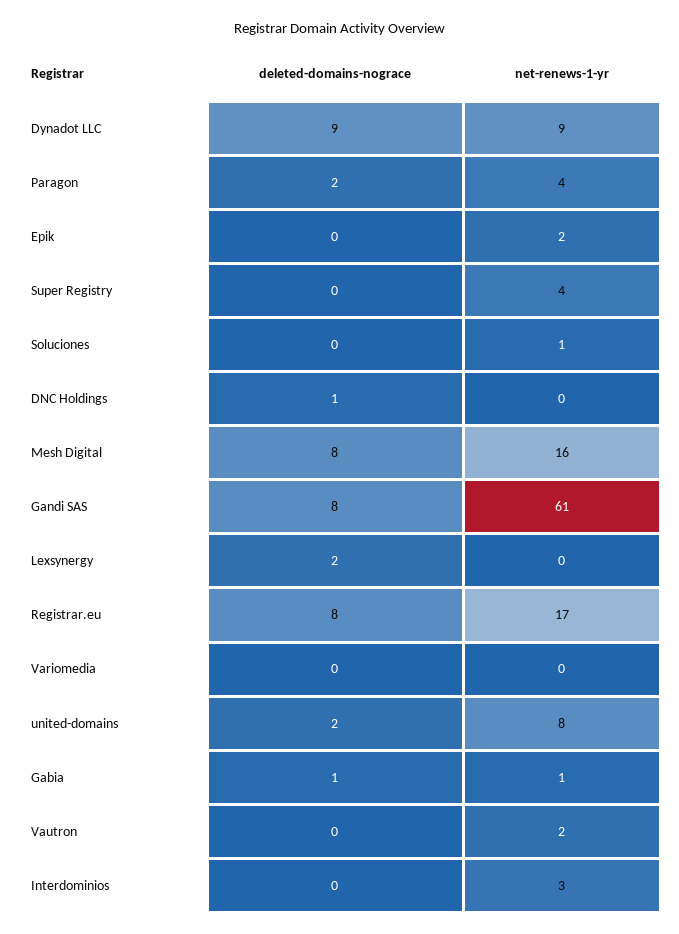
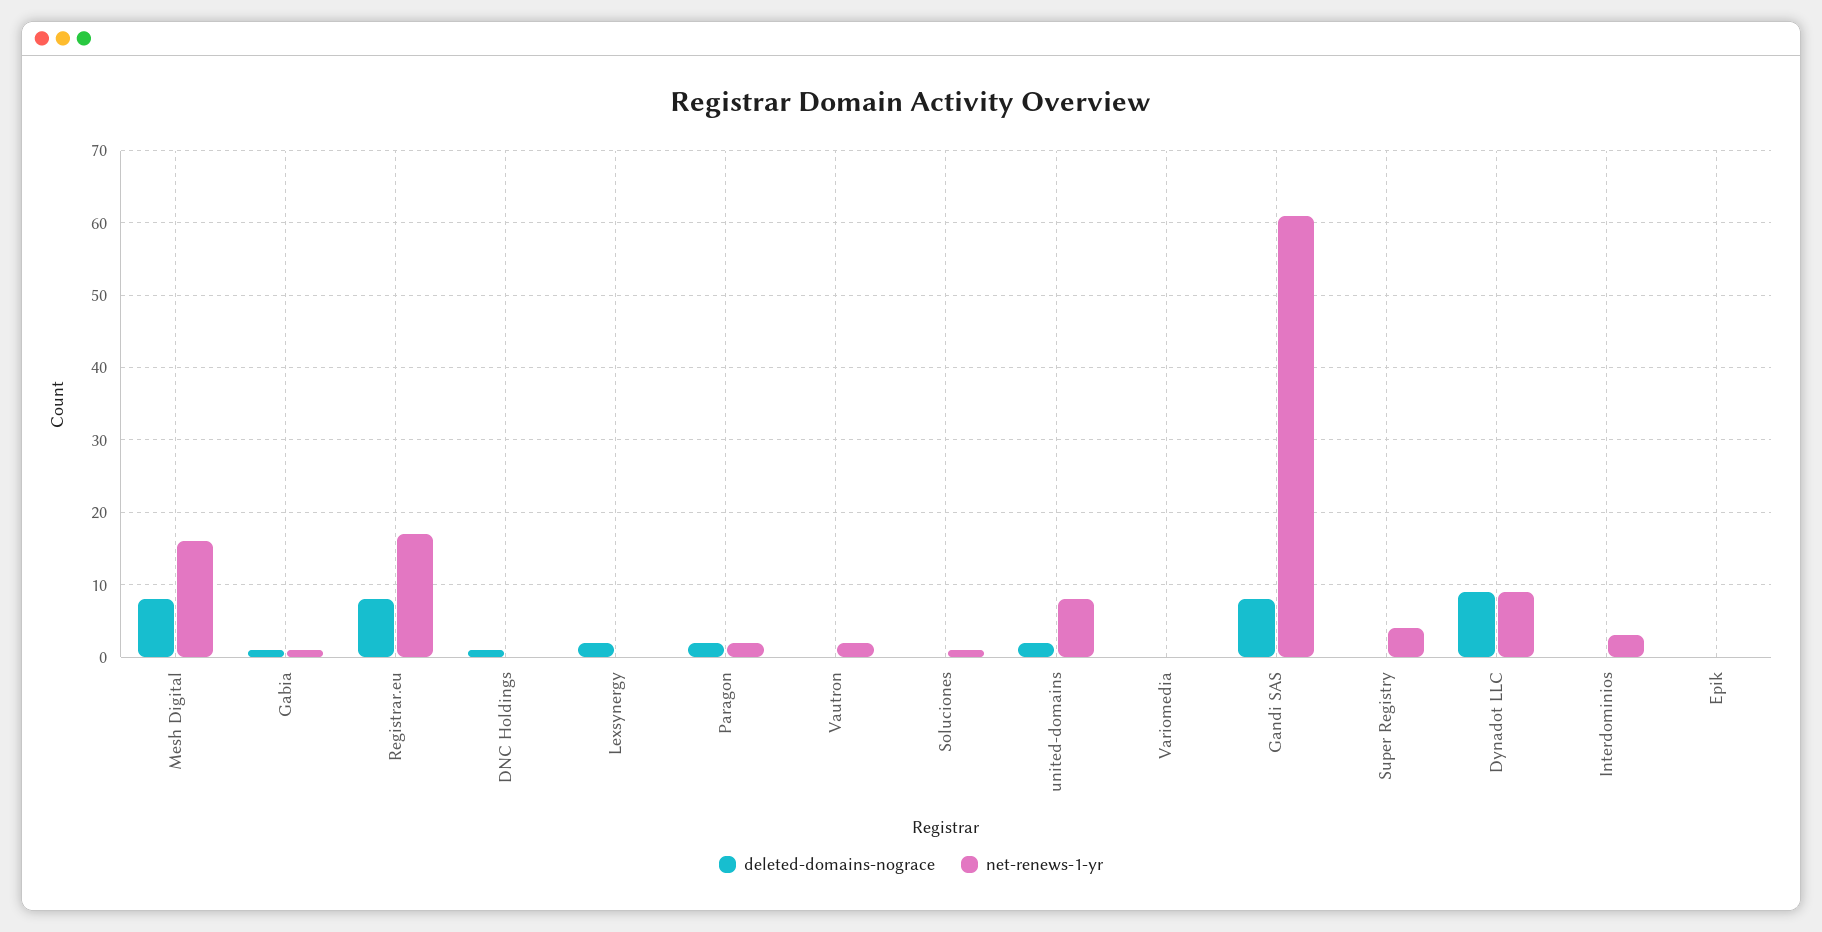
net-renews-1-yr, Paragon: 4 -> 2
net-renews-1-yr, Epik: 2 -> 0

